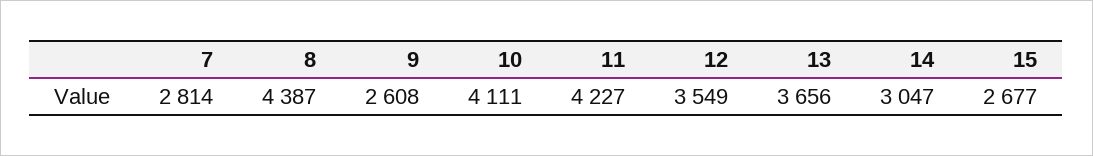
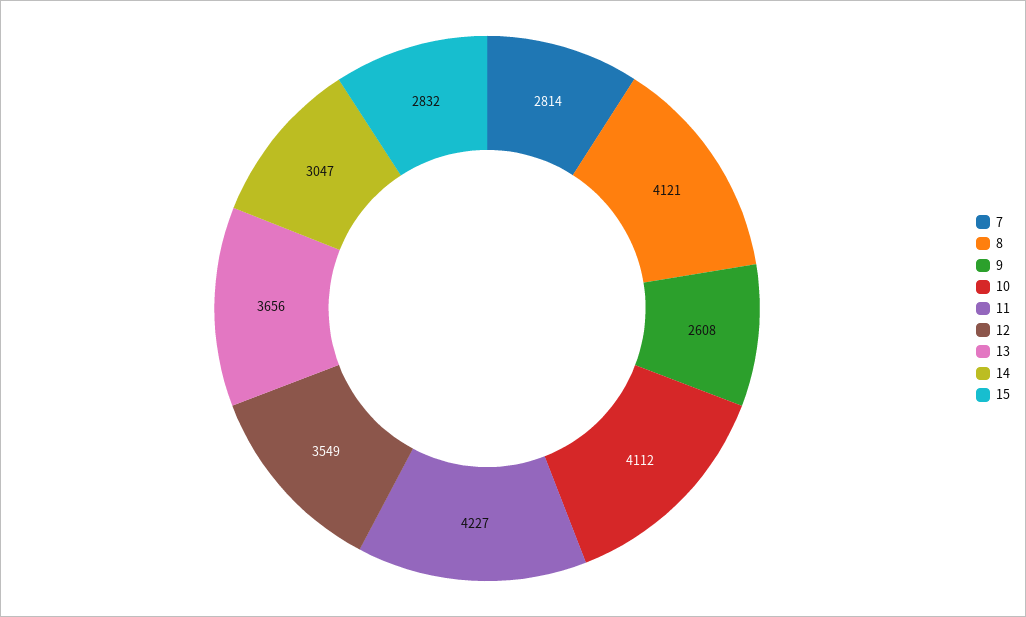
8: 4387 -> 4121
10: 4111 -> 4112
15: 2677 -> 2832

